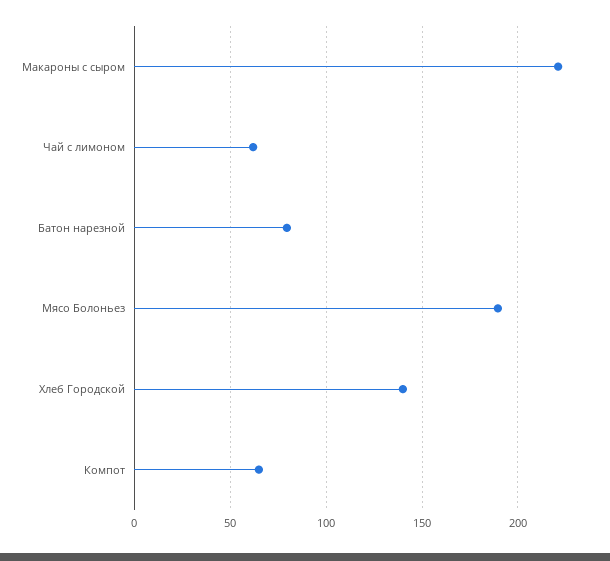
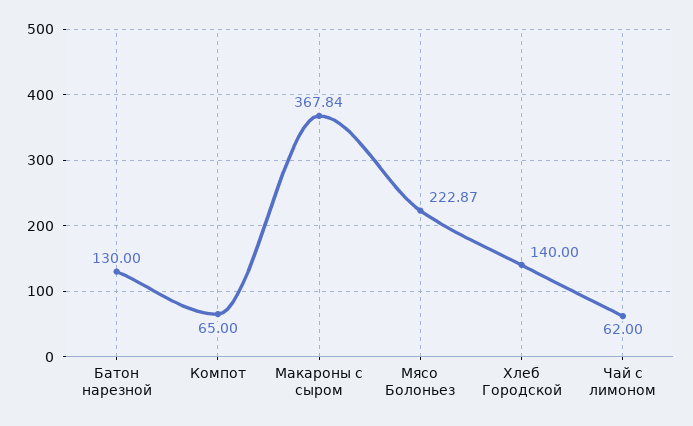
Макароны с сыром: 220 -> 367.84
Батон нарезной: 80 -> 130
Мясо Болоньез: 190 -> 222.87

